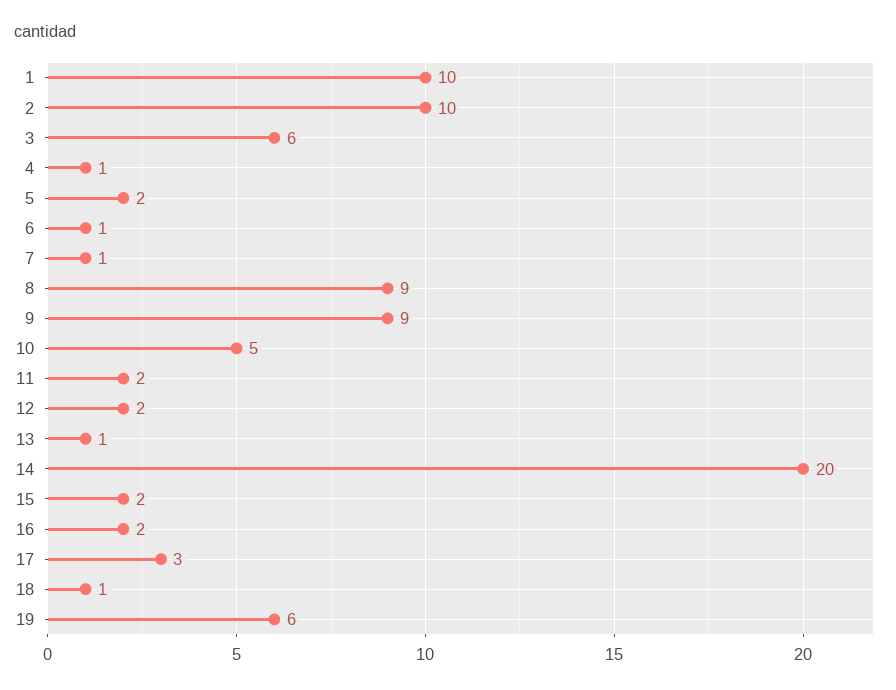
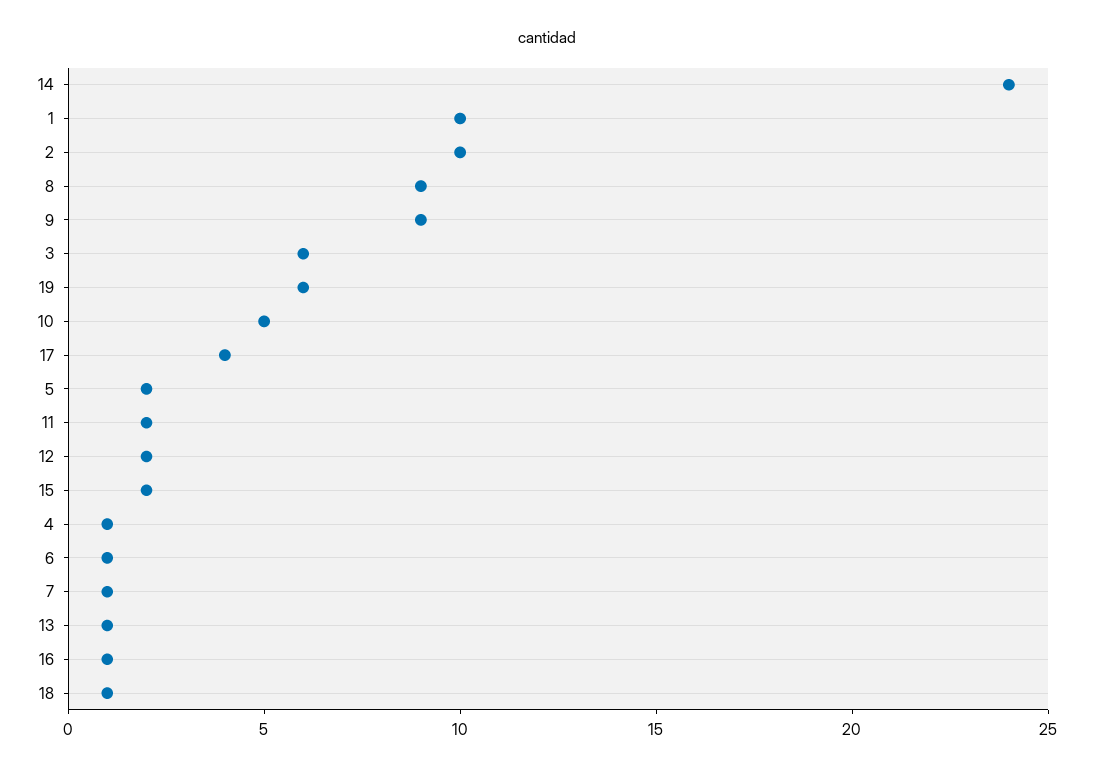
14: 20 -> 24
16: 2 -> 1
17: 3 -> 4

